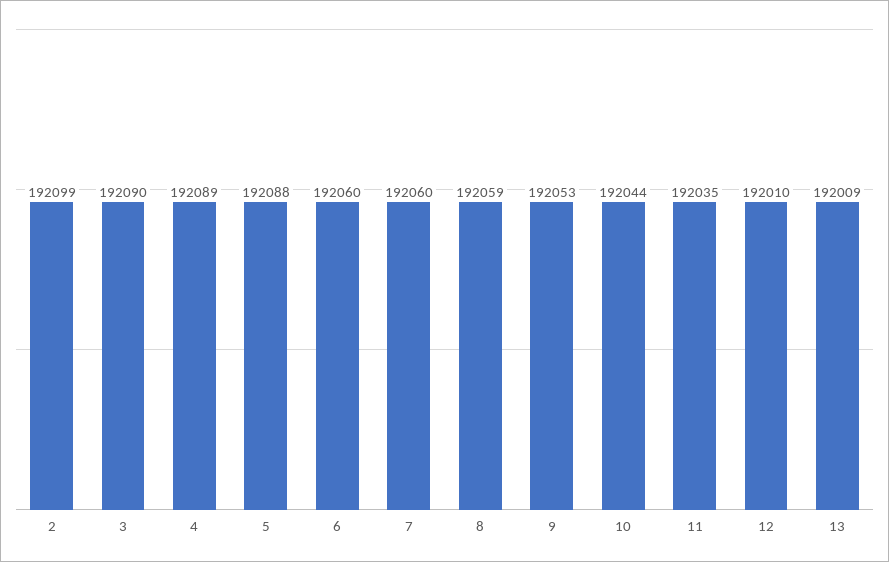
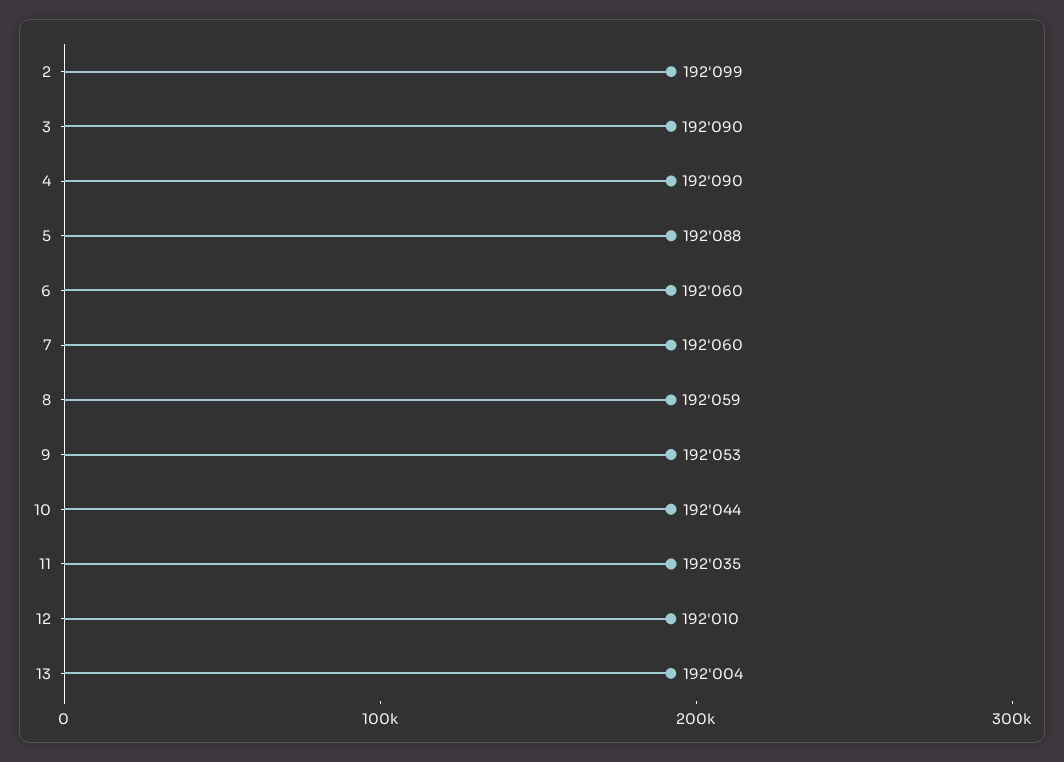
4: 192089 -> 192090
13: 192009 -> 192004

